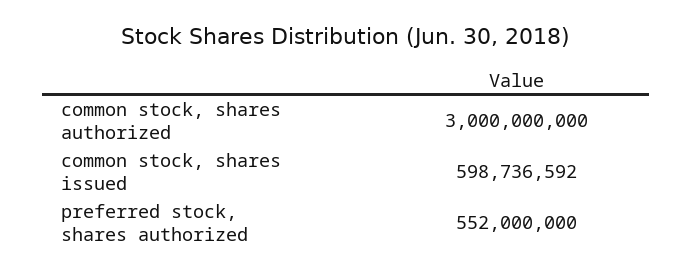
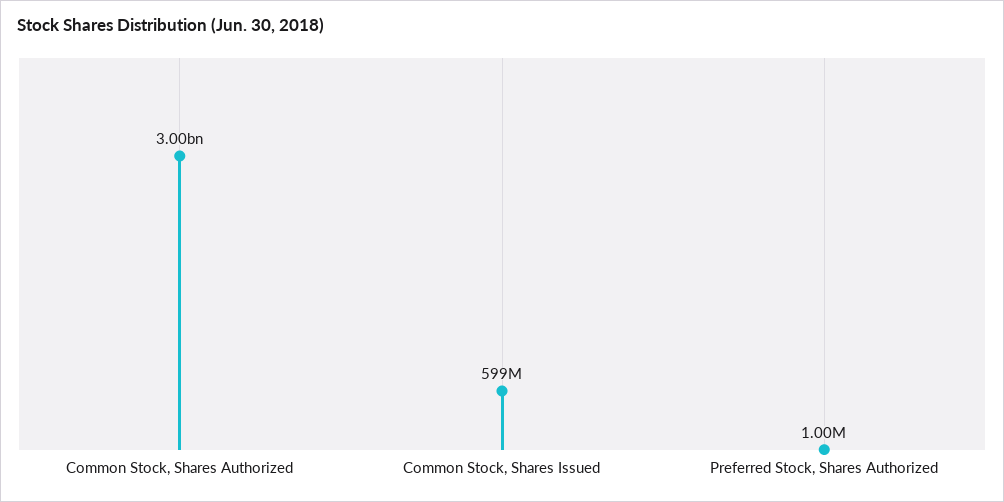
preferred stock, shares authorized: 552000000 -> 1000000

